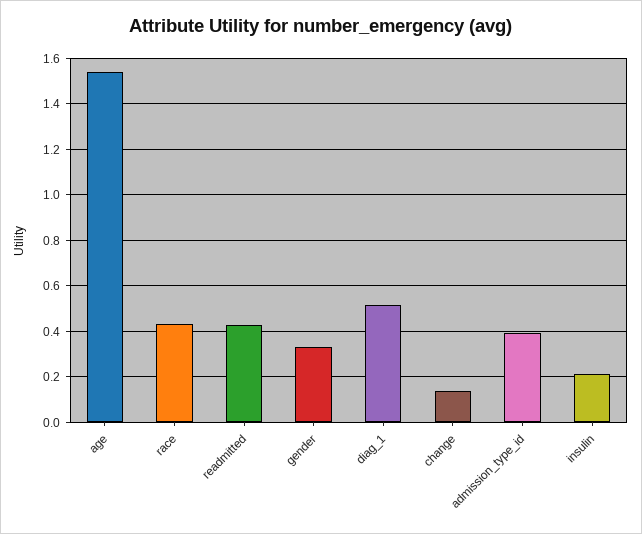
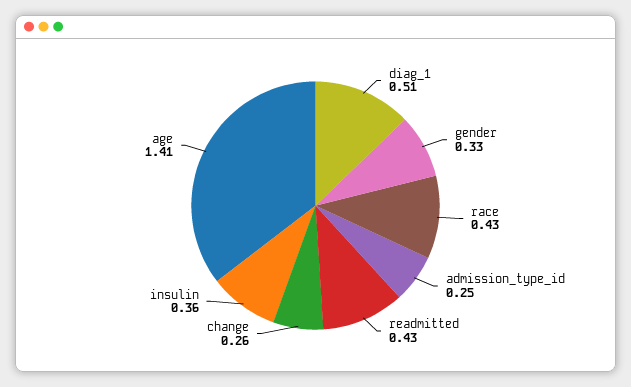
age: 1.55 -> 1.41
change: 0.15 -> 0.26
admission_type_id: 0.4 -> 0.25
insulin: 0.2 -> 0.36

